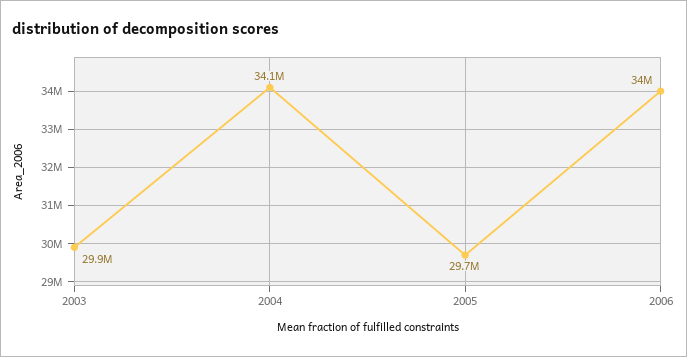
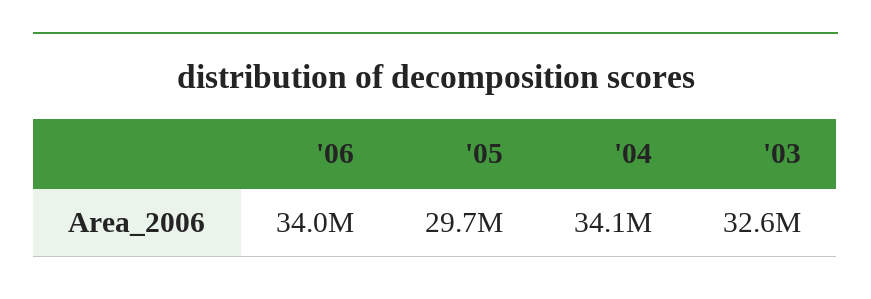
2003: 29900000 -> 32600000

